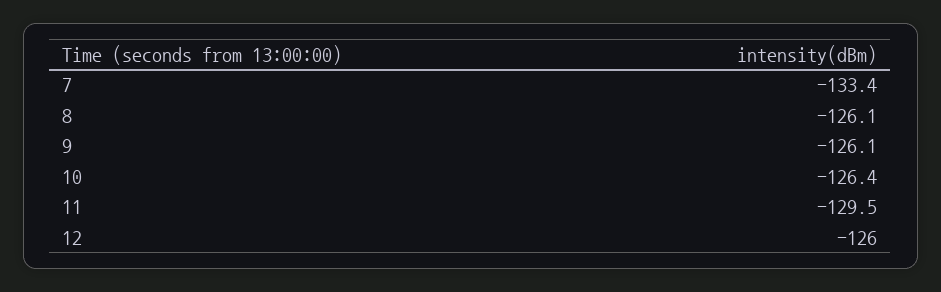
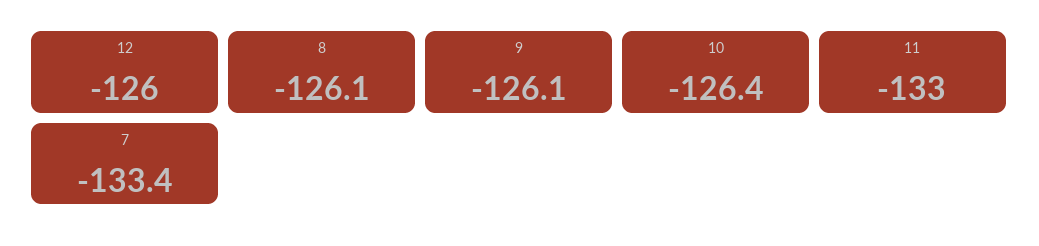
11: -129.5 -> -133

